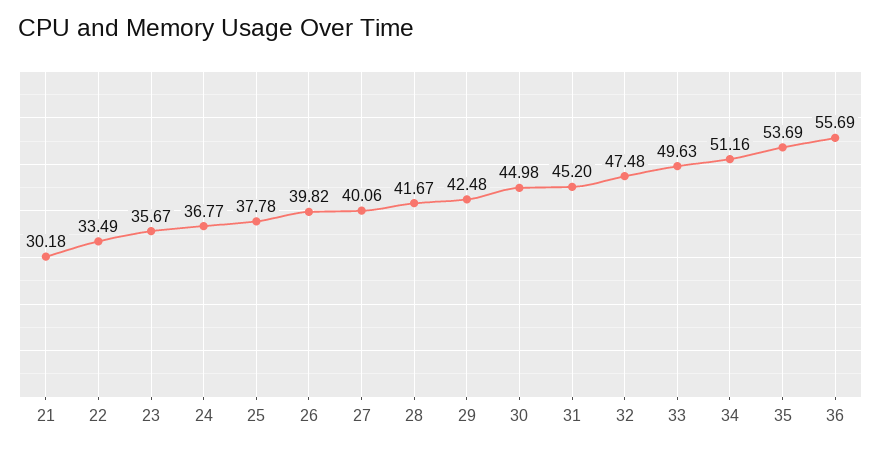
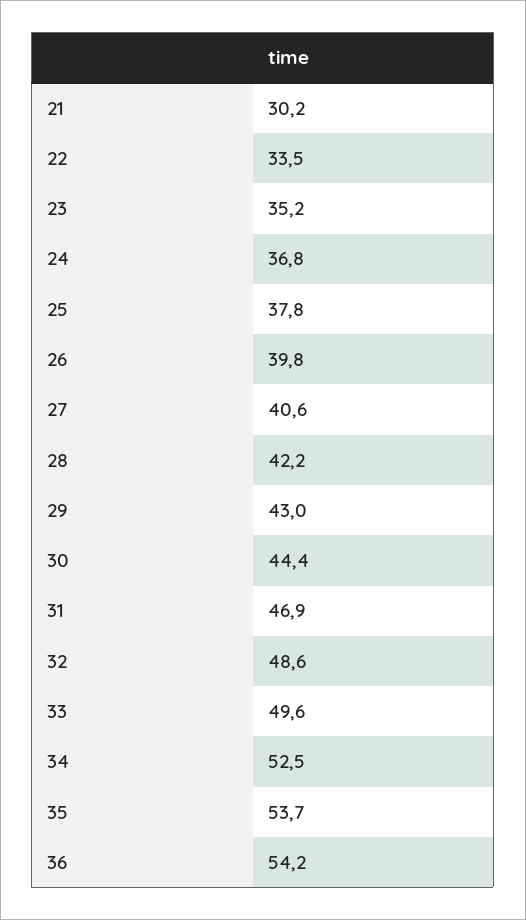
23: 35.67 -> 35.2
27: 40.06 -> 40.6
28: 41.67 -> 42.2
29: 42.48 -> 43
30: 44.98 -> 44.4
31: 45.2 -> 46.9
32: 47.48 -> 48.6
34: 51.16 -> 52.5
36: 55.69 -> 54.2

